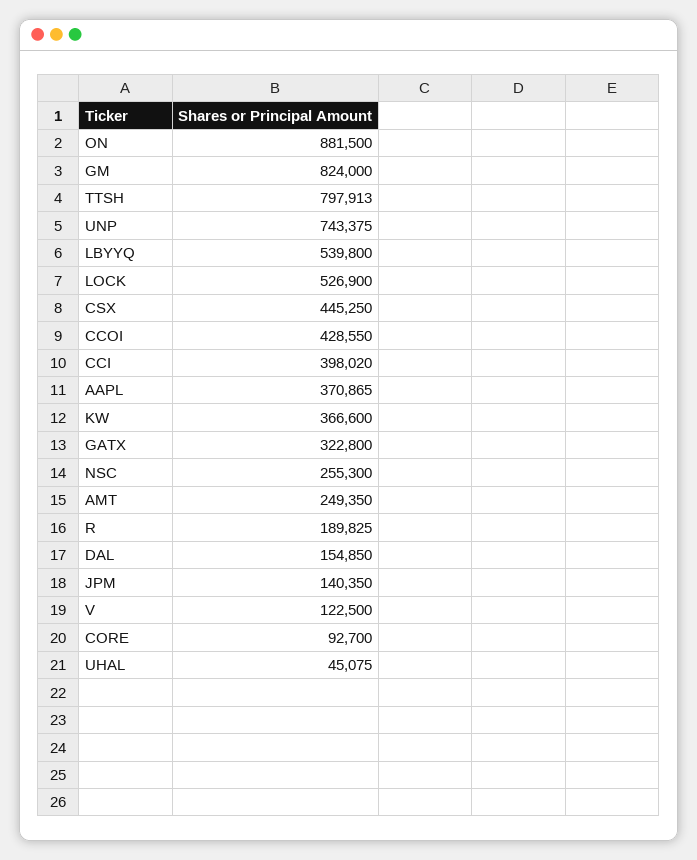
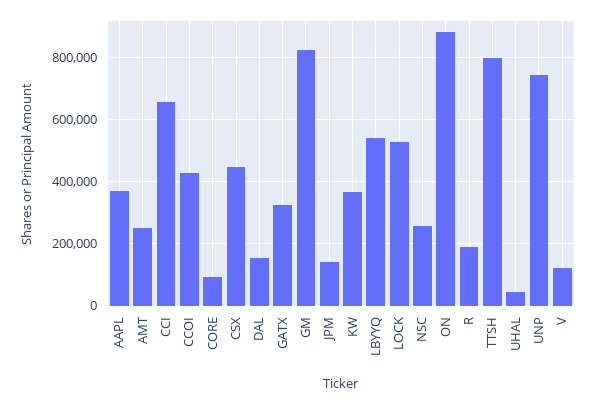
CCI: 398020 -> 660000

